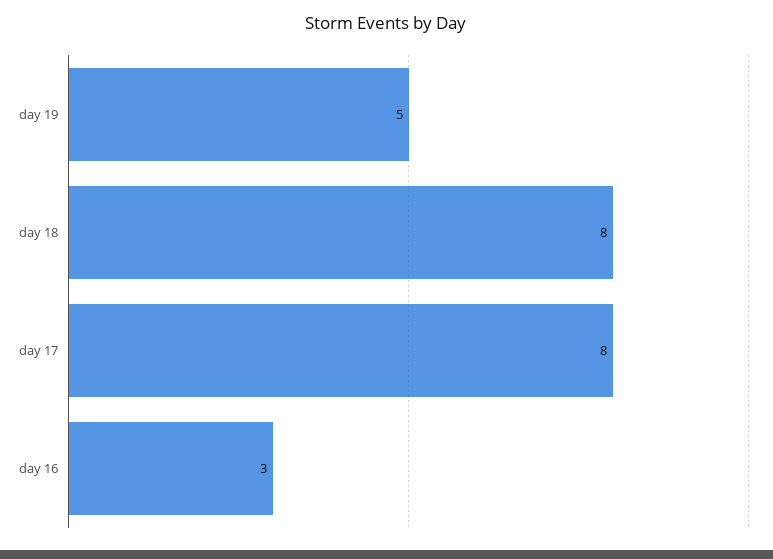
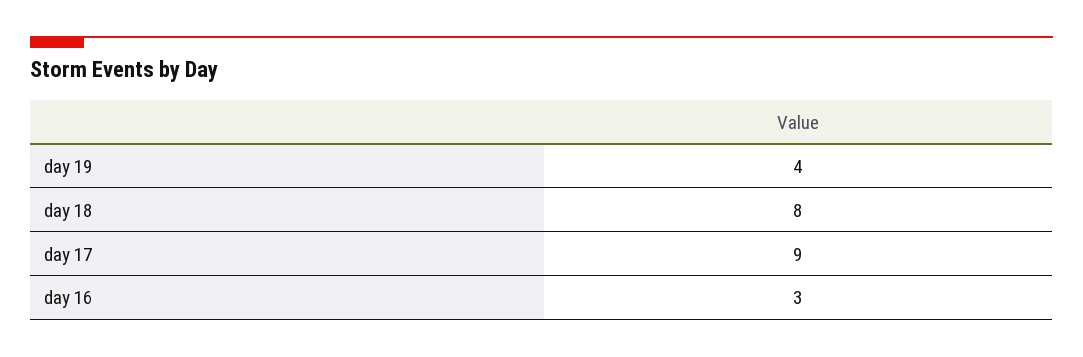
day 19: 5 -> 4
day 17: 8 -> 9

